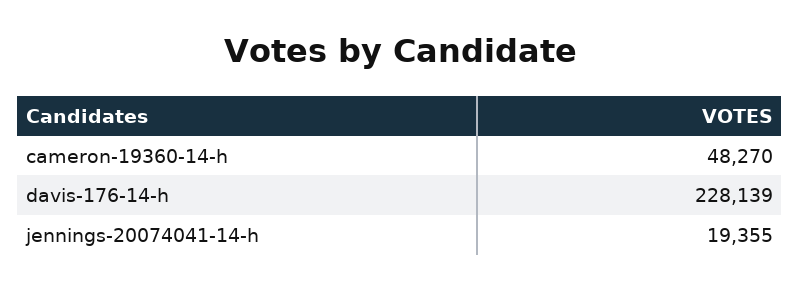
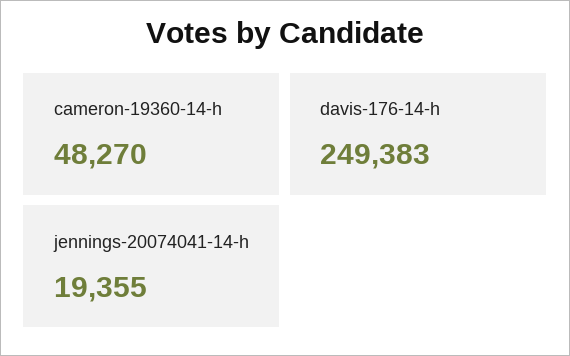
davis-176-14-h: 228139 -> 249383

